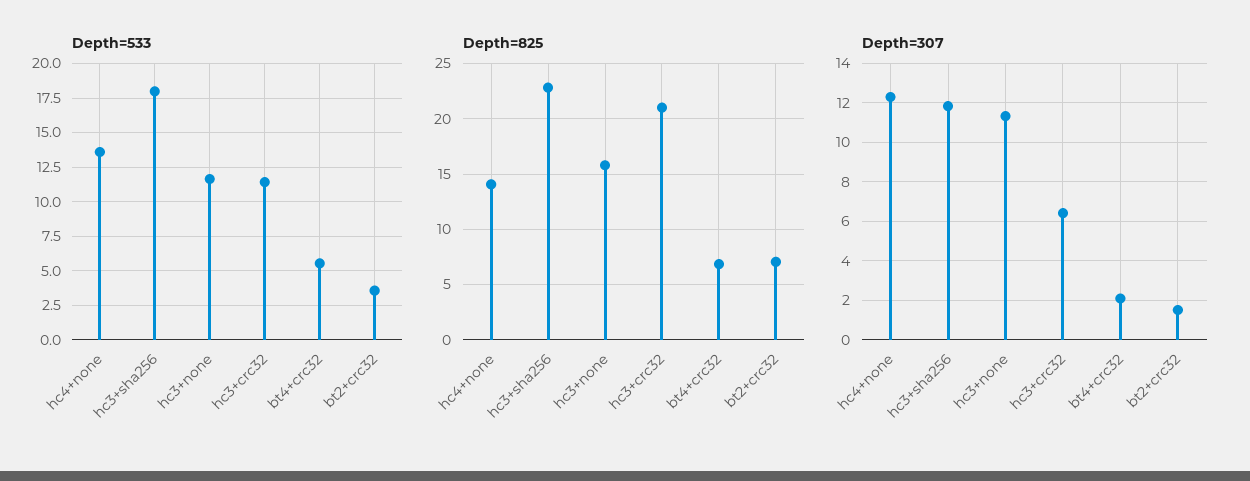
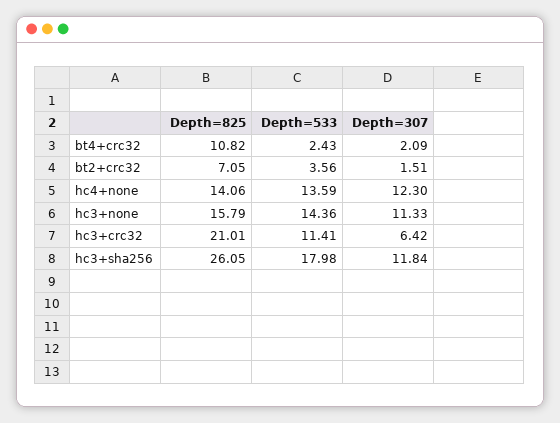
Depth=533, hc3+none: 11.5 -> 14.36
Depth=533, bt4+crc32: 5.5 -> 2.43
Depth=825, hc3+sha256: 23 -> 26.05
Depth=825, bt4+crc32: 7 -> 10.82

